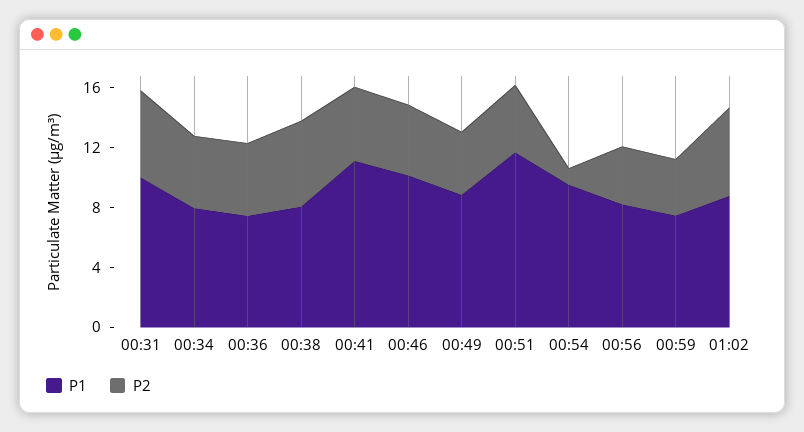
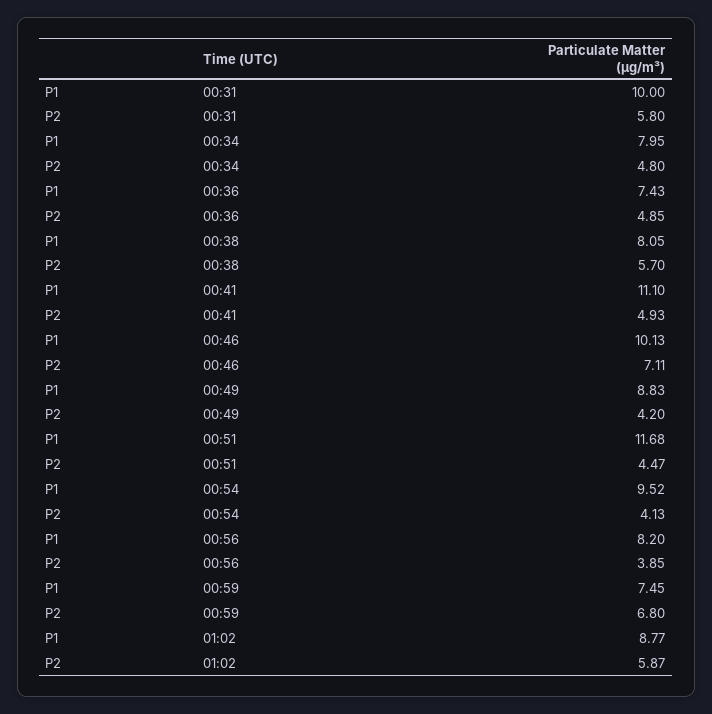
P2, 00:46: 5 -> 7.11
P2, 00:54: 1 -> 4.13
P2, 00:59: 4 -> 6.8

